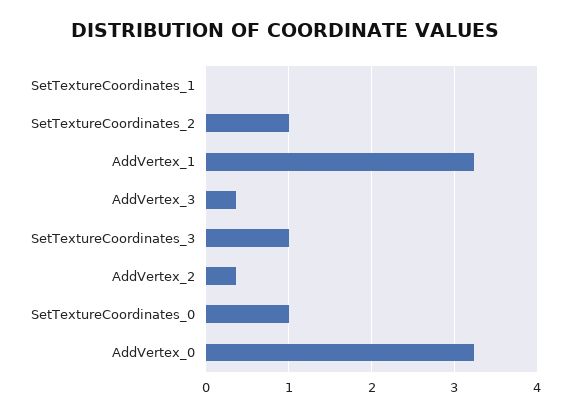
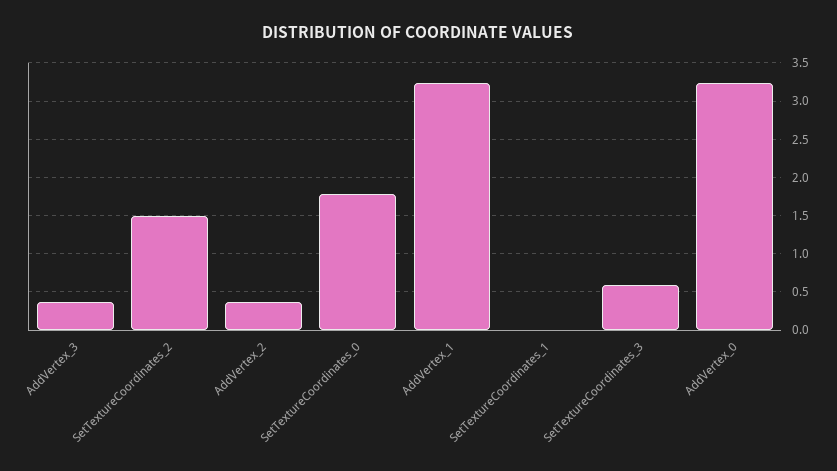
SetTextureCoordinates_2: 1 -> 1.5
SetTextureCoordinates_3: 1 -> 0.6
SetTextureCoordinates_0: 1 -> 1.8

